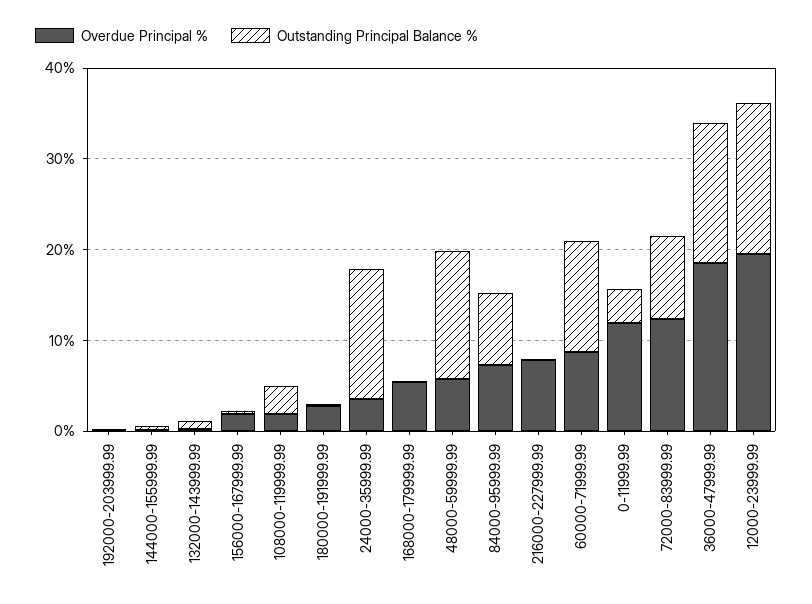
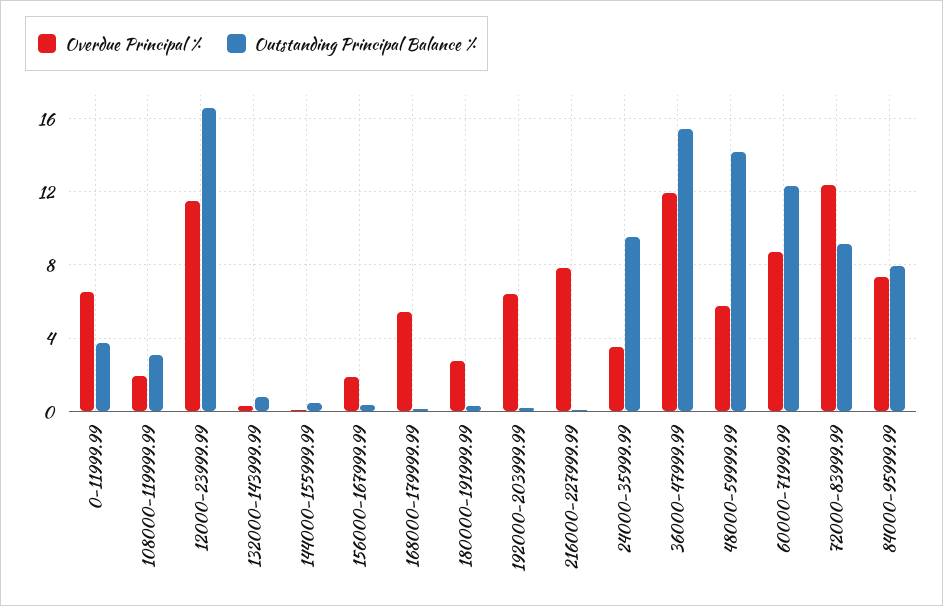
Overdue Principal %, 192000-203999.99: 0 -> 6.5
Outstanding Principal Balance %, 24000-35999.99: 14 -> 9.5
Overdue Principal %, 0-11999.99: 12 -> 6.5
Overdue Principal %, 36000-47999.99: 18 -> 12
Overdue Principal %, 12000-23999.99: 20 -> 11.5

